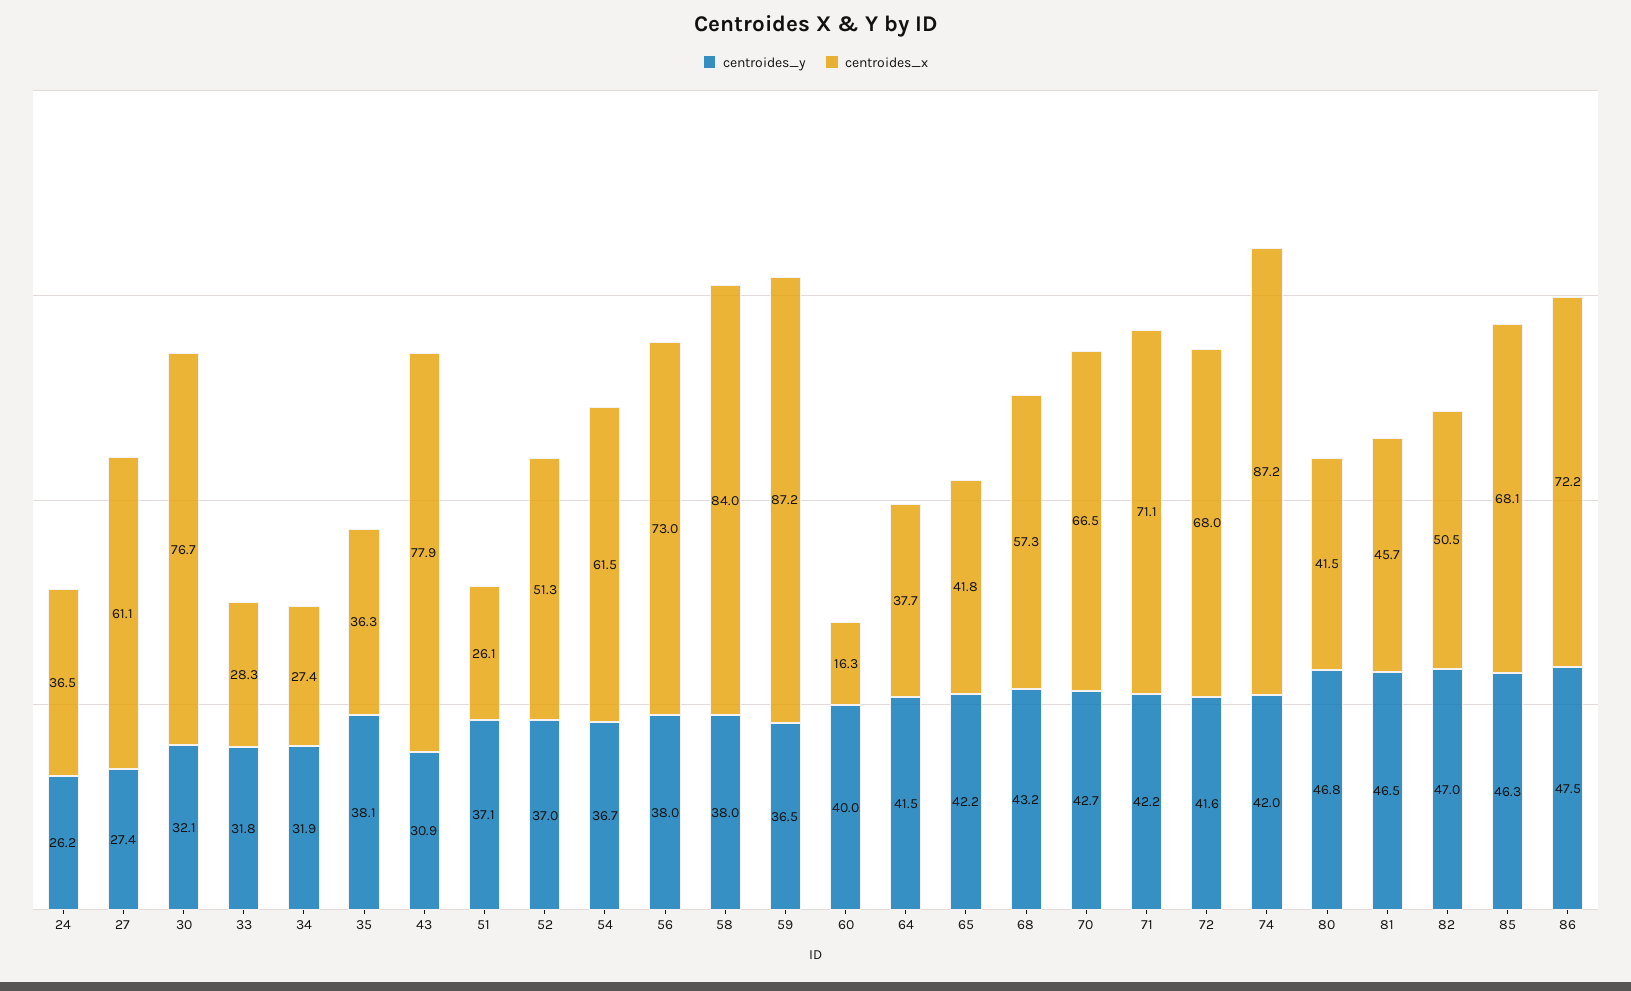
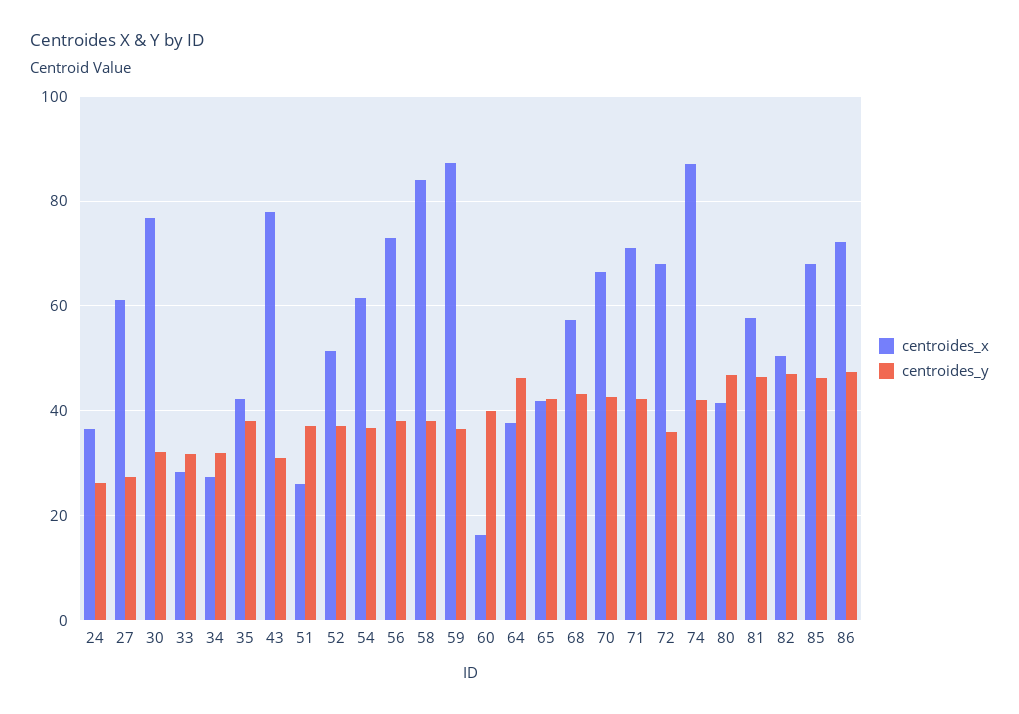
centroides_x, 35: 36.3 -> 42
centroides_y, 64: 41.5 -> 46
centroides_y, 72: 41.6 -> 36
centroides_x, 81: 45.7 -> 58

